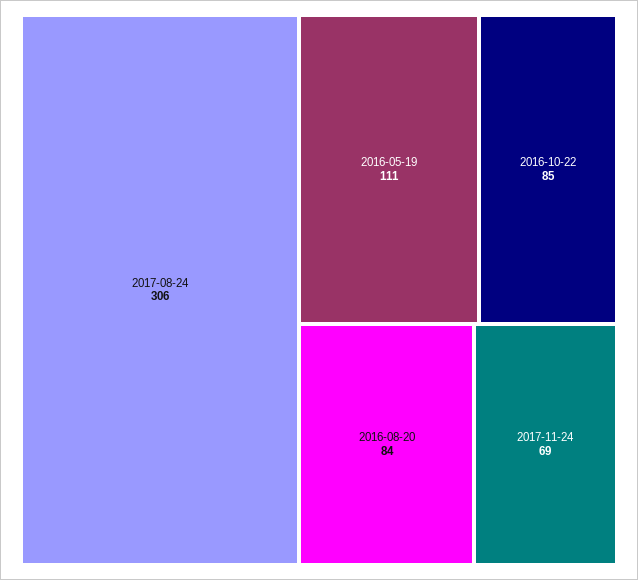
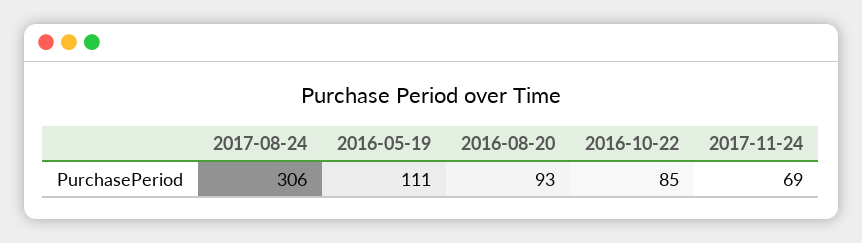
2016-08-20: 84 -> 93

